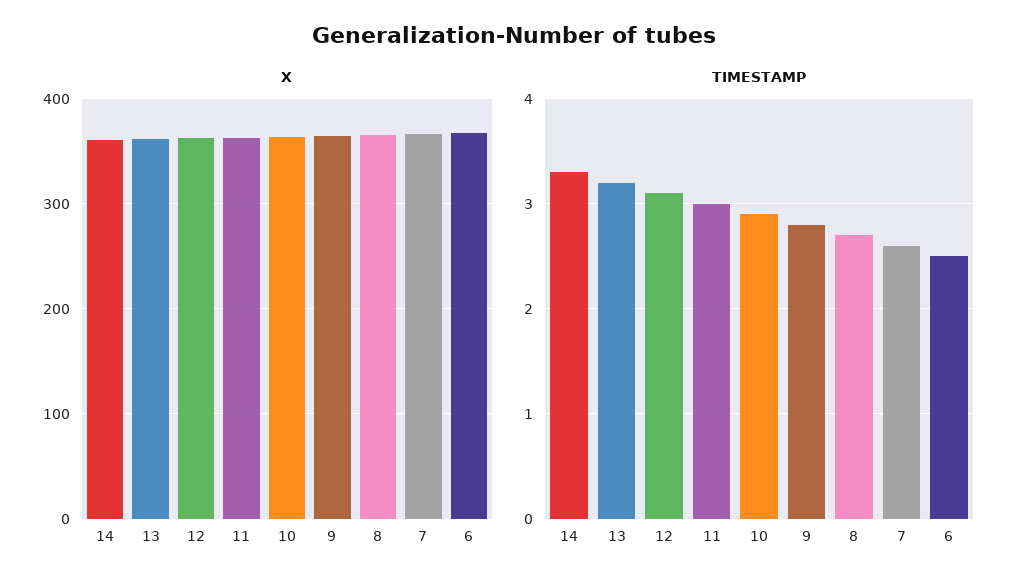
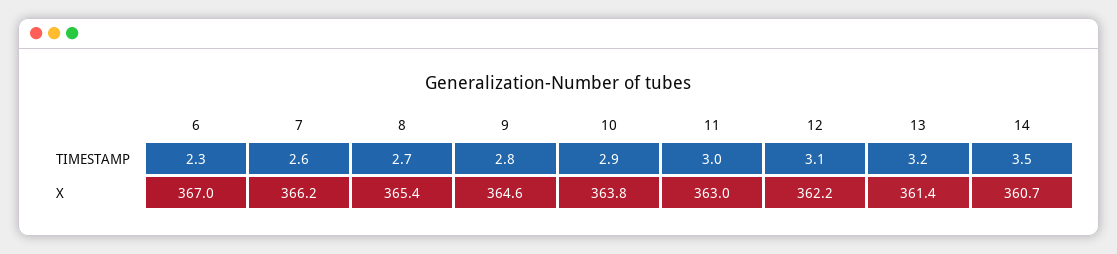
TIMESTAMP, 14: 3.3 -> 3.5
TIMESTAMP, 6: 2.5 -> 2.3

